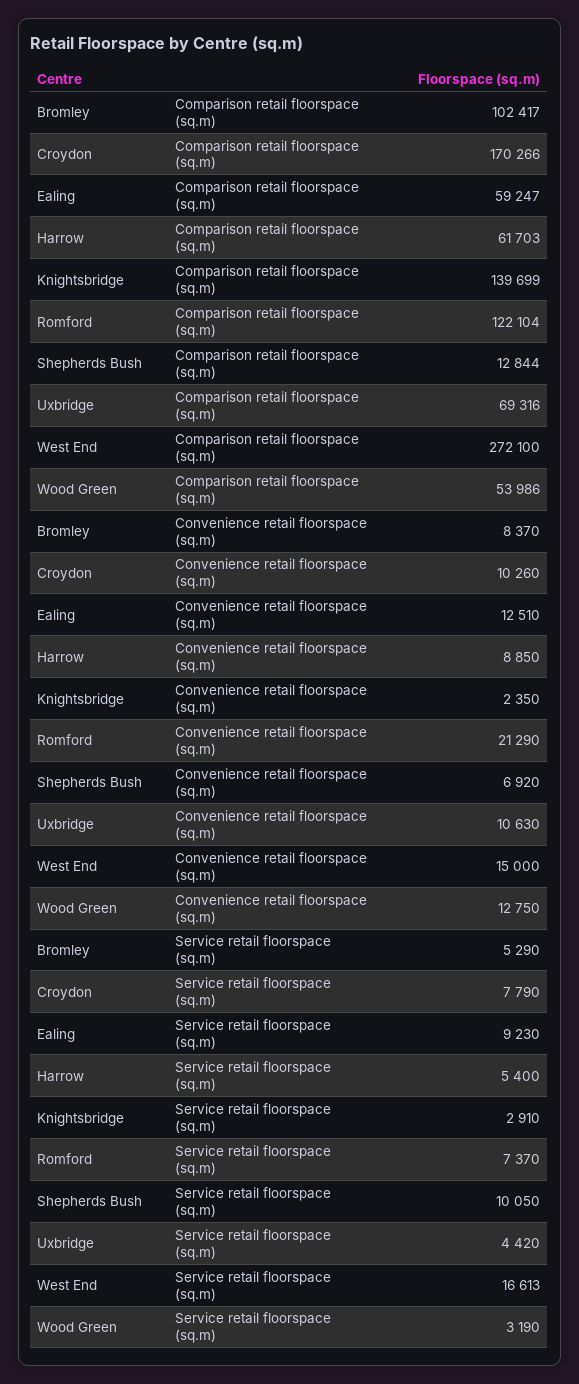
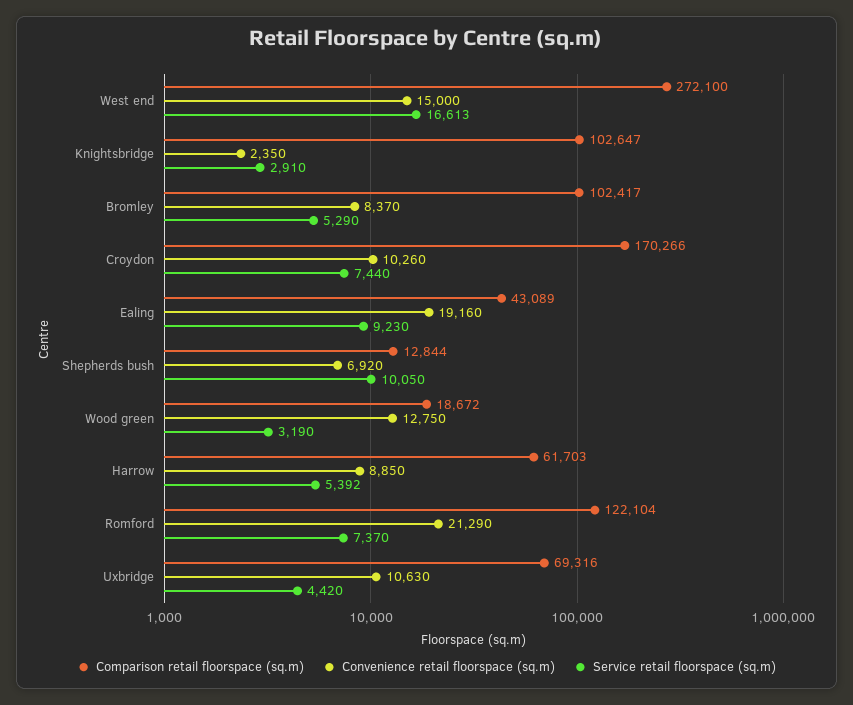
Comparison retail floorspace (sq.m), Ealing: 59247 -> 43089
Comparison retail floorspace (sq.m), Knightsbridge: 139699 -> 102647
Comparison retail floorspace (sq.m), Wood Green: 53986 -> 18672
Convenience retail floorspace (sq.m), Ealing: 12510 -> 19160
Service retail floorspace (sq.m), Croydon: 7790 -> 7440
Service retail floorspace (sq.m), Harrow: 5400 -> 5392

